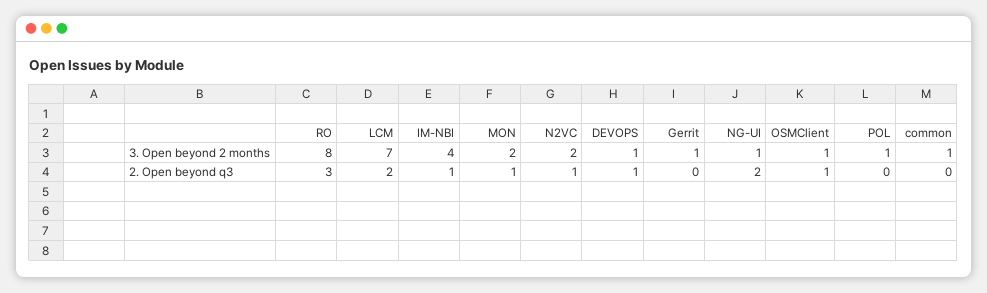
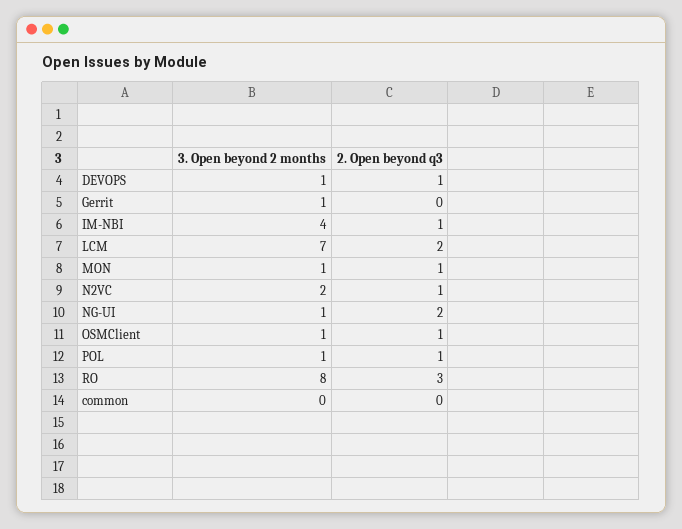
MON, 3. Open beyond 2 months: 2 -> 1
common, 3. Open beyond 2 months: 1 -> 0
POL, 2. Open beyond q3: 0 -> 1

